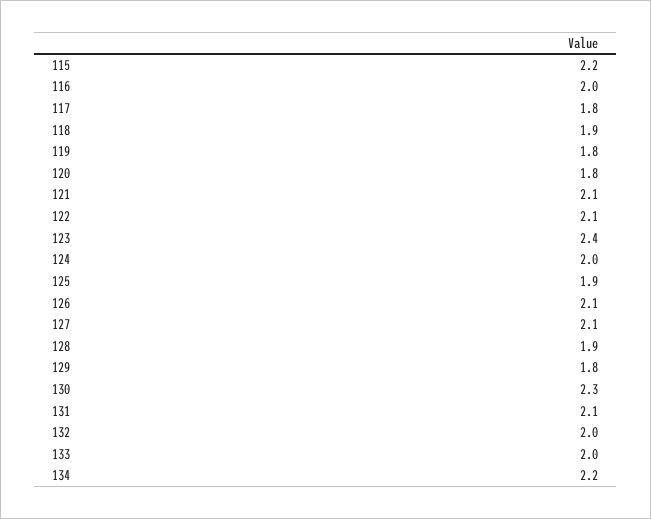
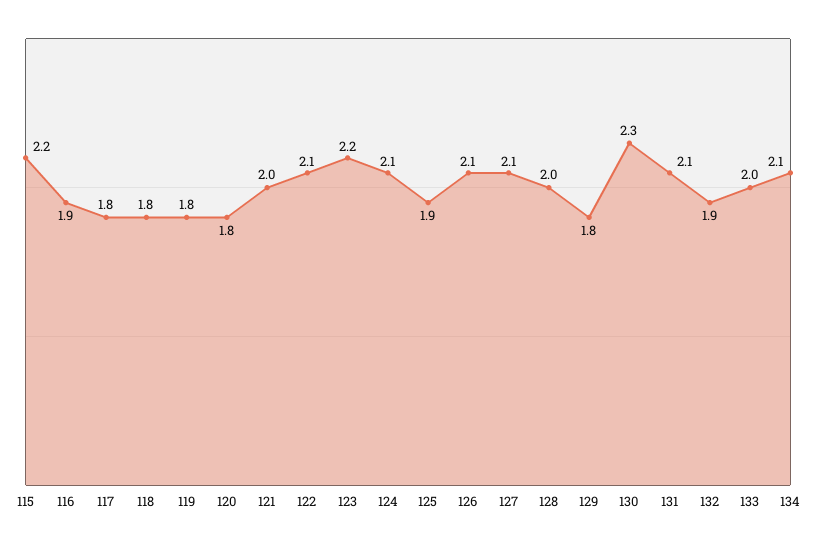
116: 2 -> 1.9
118: 1.9 -> 1.8
121: 2.1 -> 2
123: 2.4 -> 2.2
124: 2 -> 2.1
128: 1.9 -> 2
132: 2 -> 1.9
134: 2.2 -> 2.1

